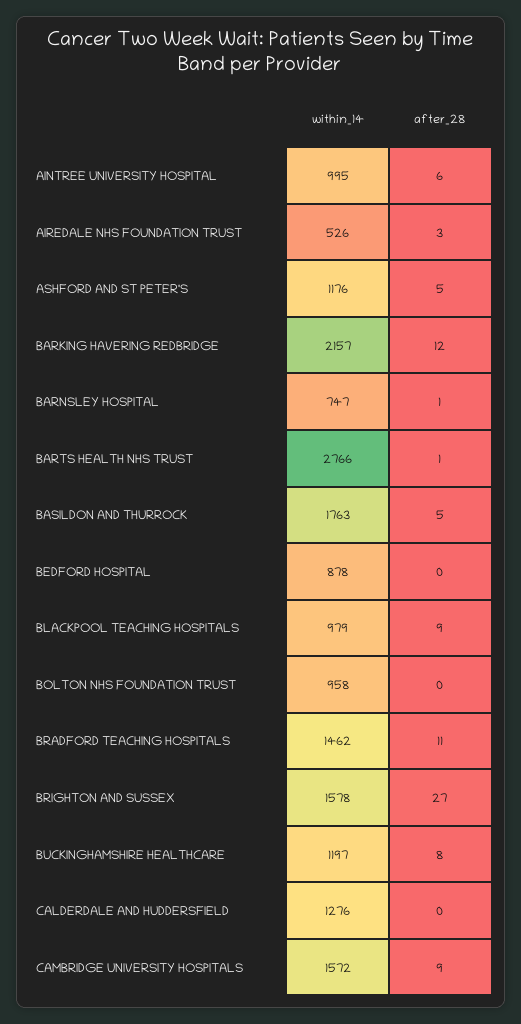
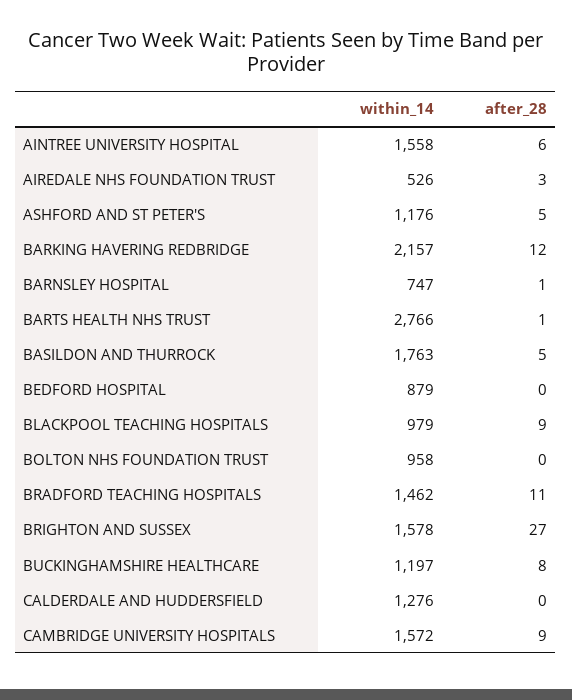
within_14, AINTREE UNIVERSITY HOSPITAL: 995 -> 1558
within_14, BEDFORD HOSPITAL: 878 -> 879

